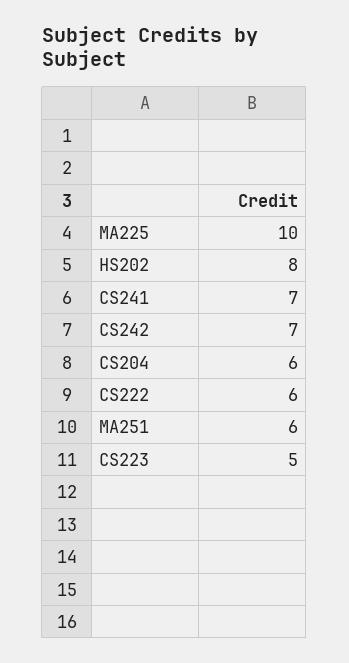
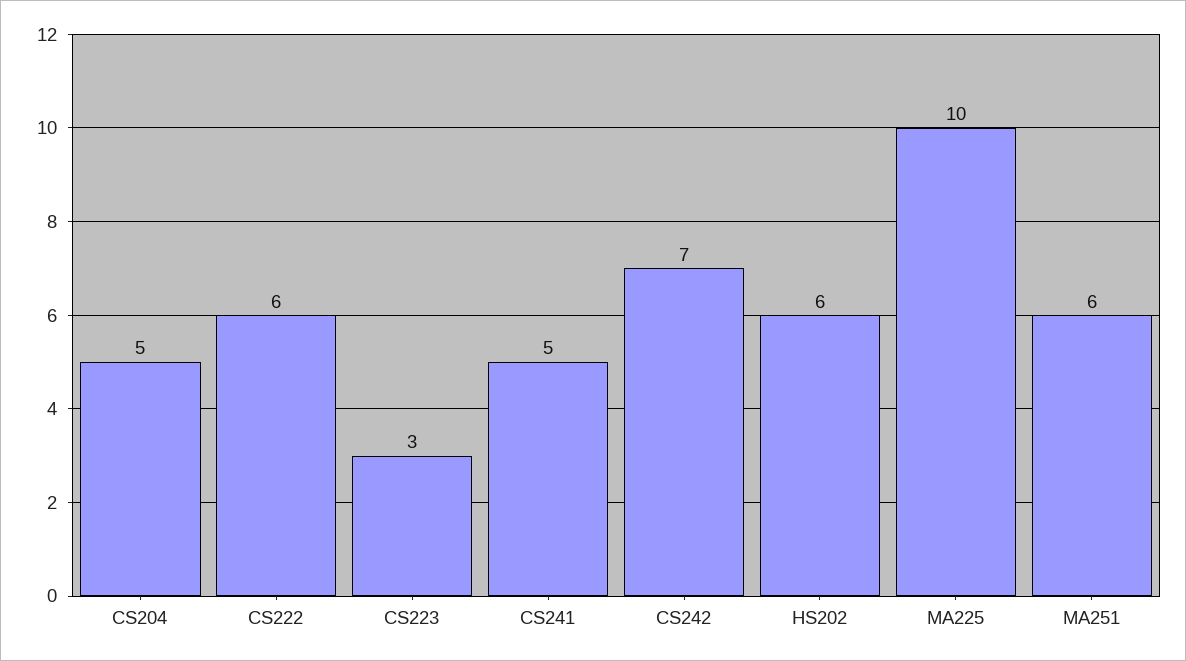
HS202: 8 -> 6
CS241: 7 -> 5
CS204: 6 -> 5
CS223: 5 -> 3

